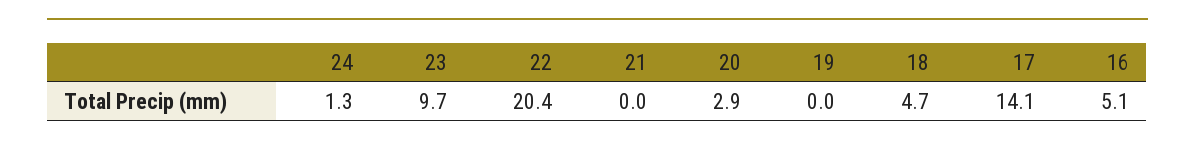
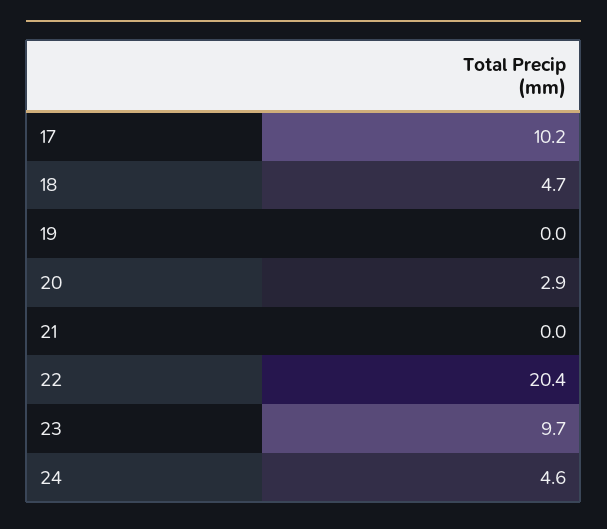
24: 1.3 -> 4.6
17: 14.1 -> 10.2
16: 5.1 -> none

